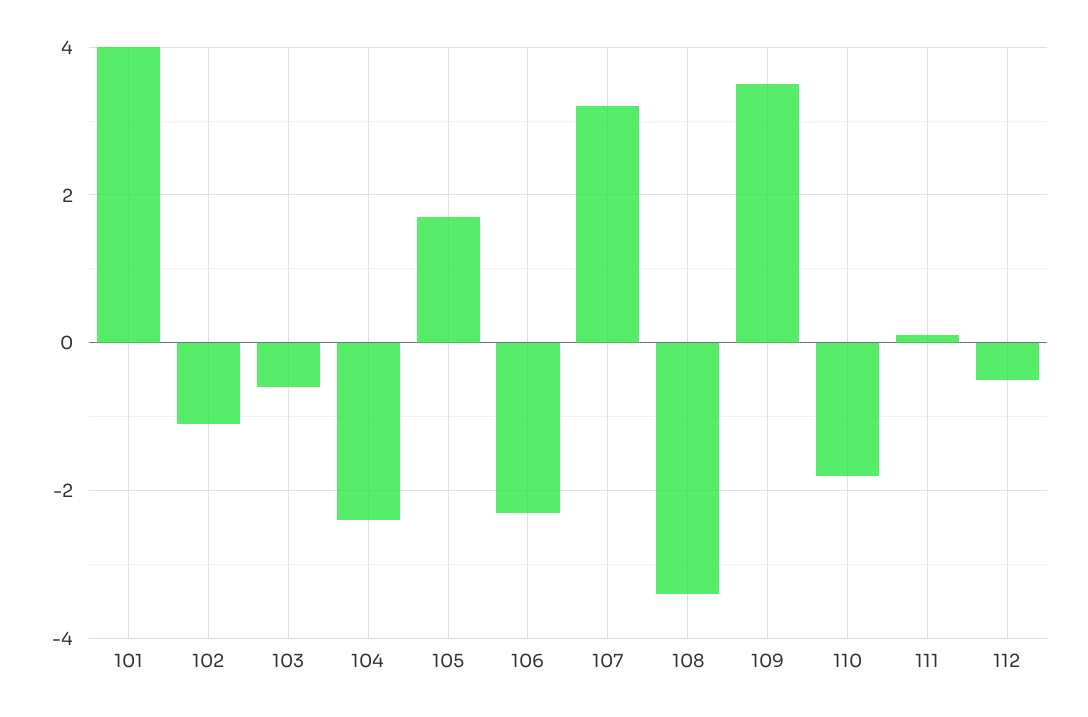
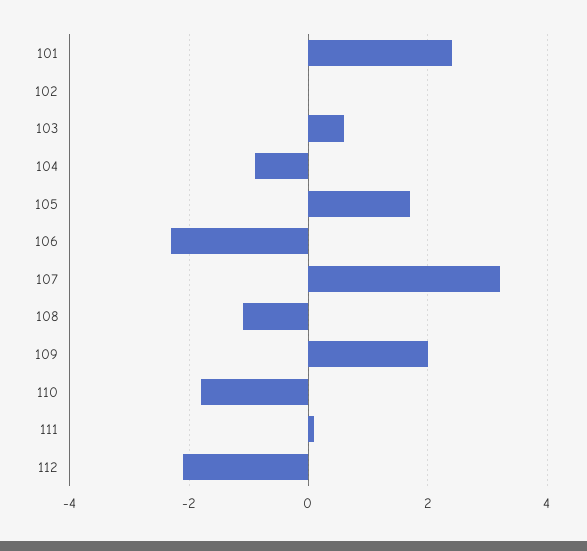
101: 4 -> 2.5
102: -1 -> 0
103: -0.5 -> 0.5
104: -2.5 -> -1
108: -3.5 -> -1
109: 3.5 -> 2
112: -0.5 -> -2

